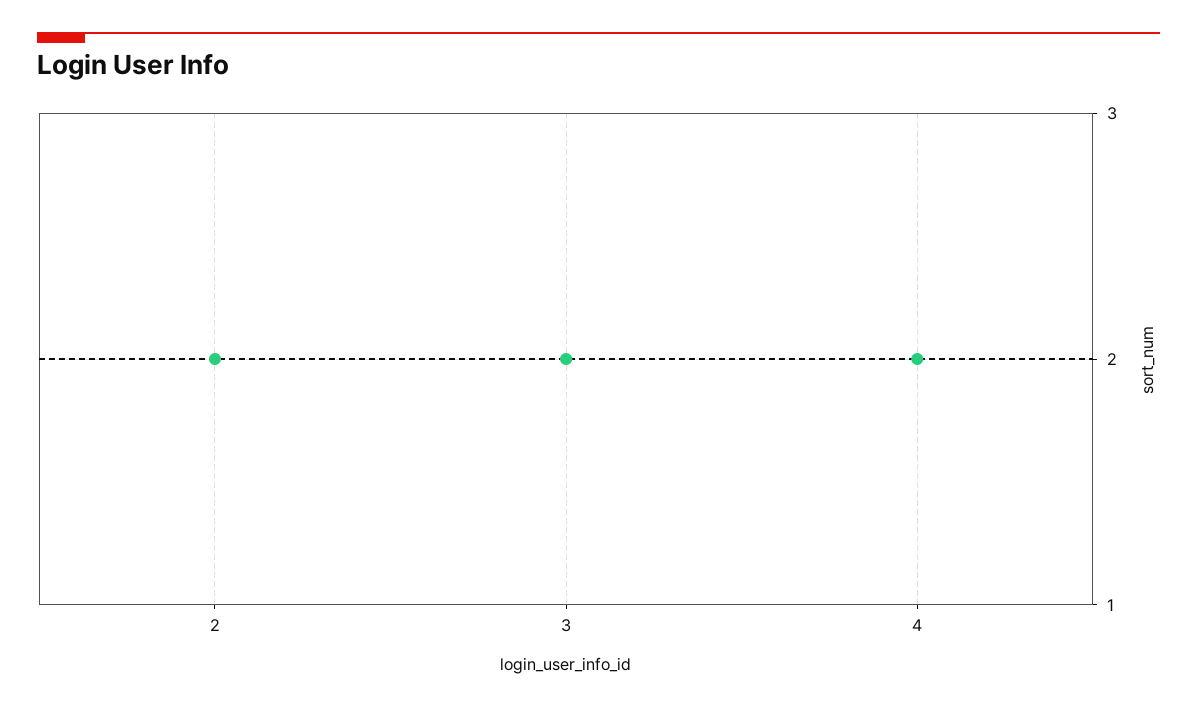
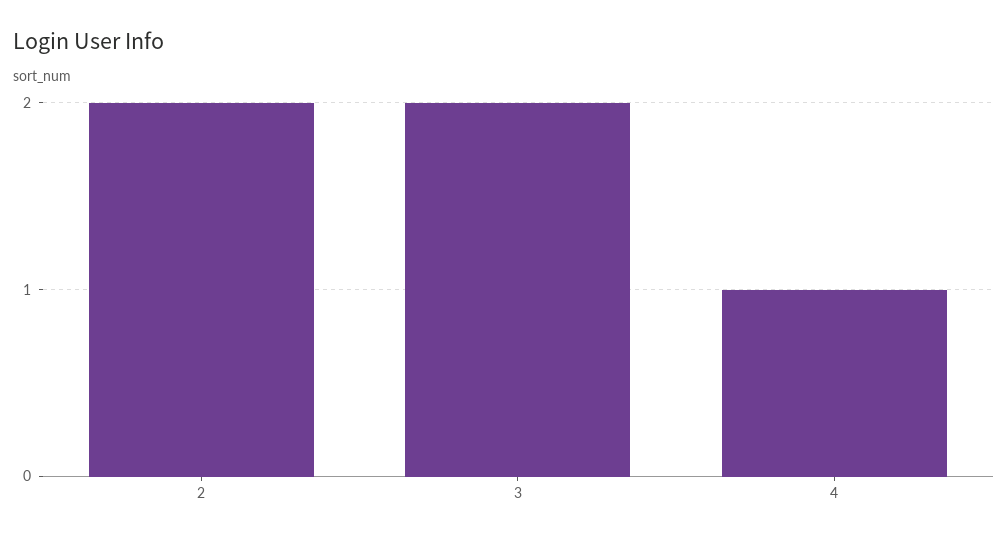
4: 2 -> 1

